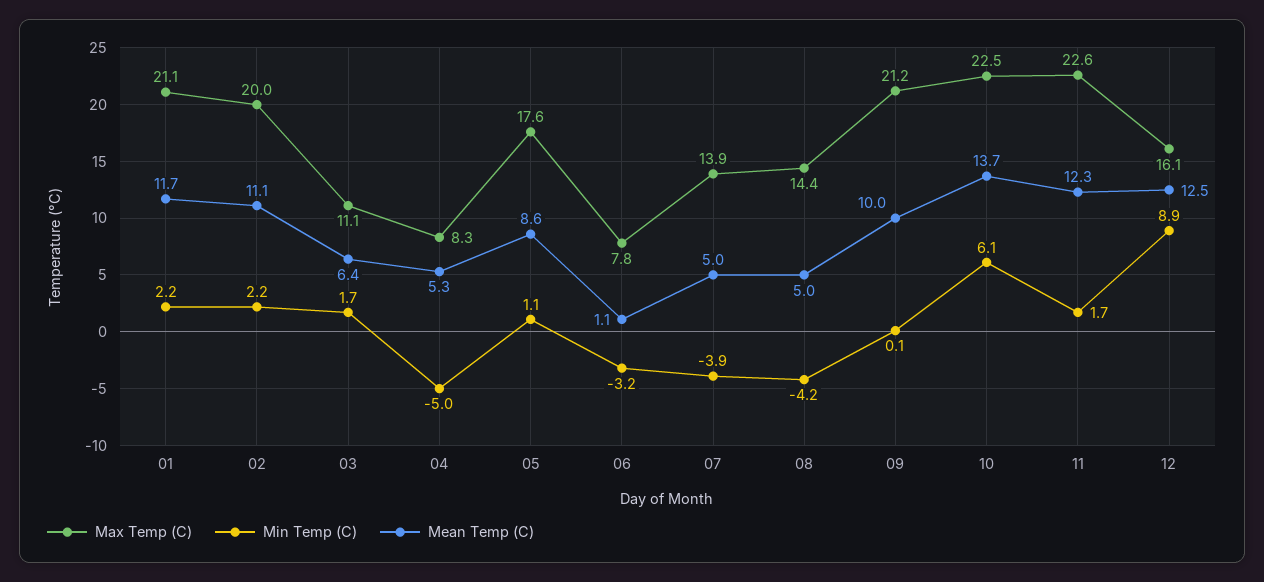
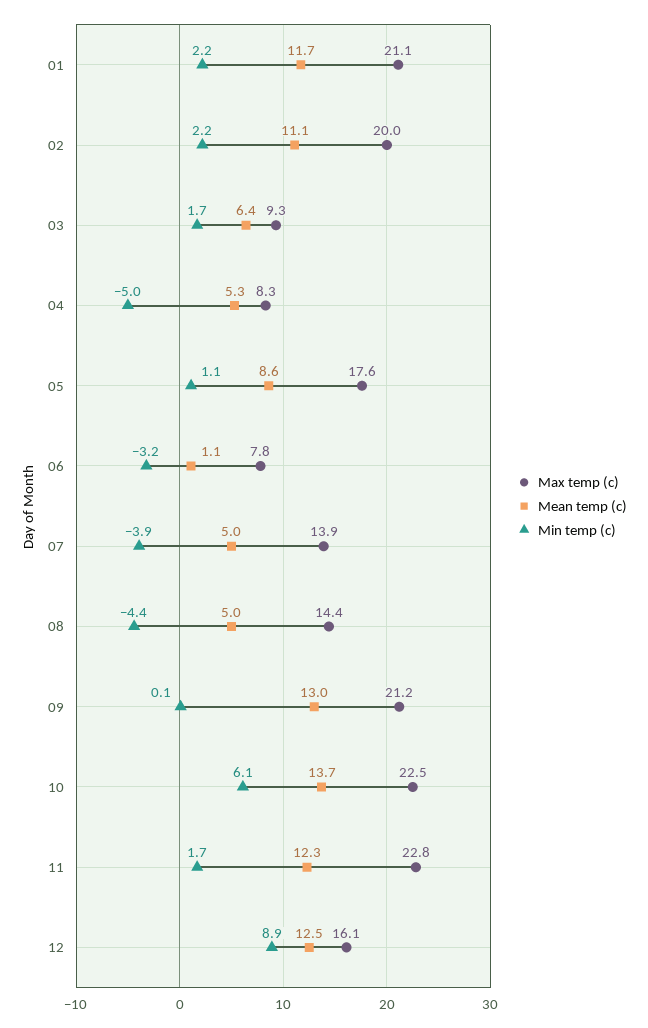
Max Temp (C), 03: 11.1 -> 9.3
Min Temp (C), 08: -4.2 -> -4.4
Mean Temp (C), 09: 10 -> 13
Max Temp (C), 11: 22.6 -> 22.8

